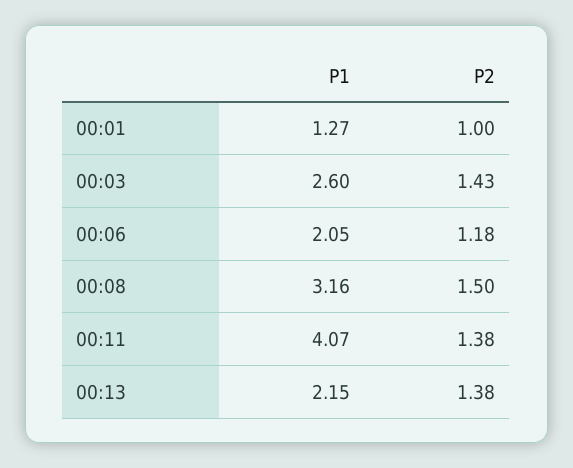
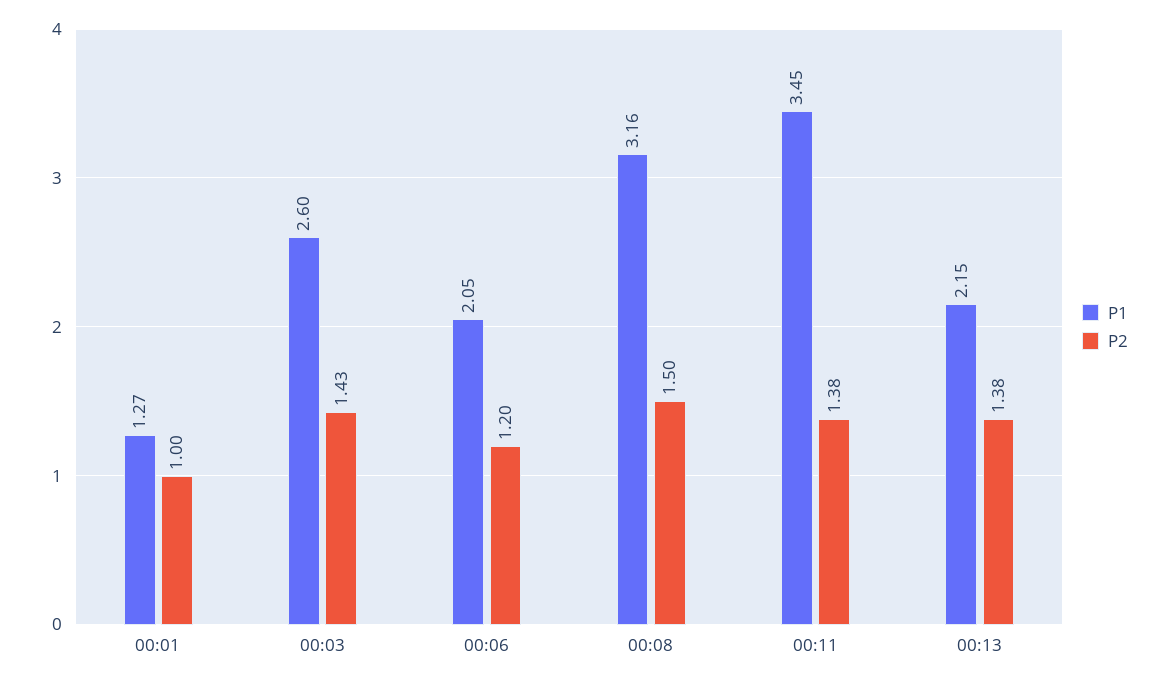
P2, 00:06: 1.18 -> 1.2
P1, 00:11: 4.07 -> 3.45

